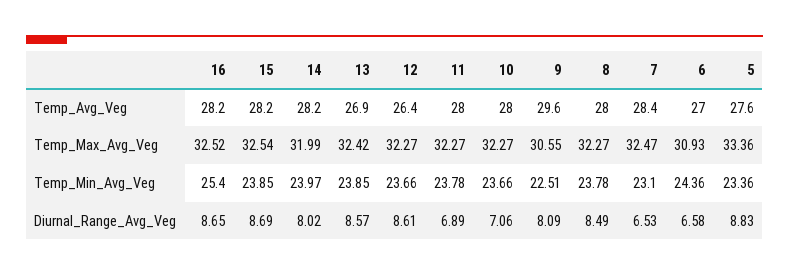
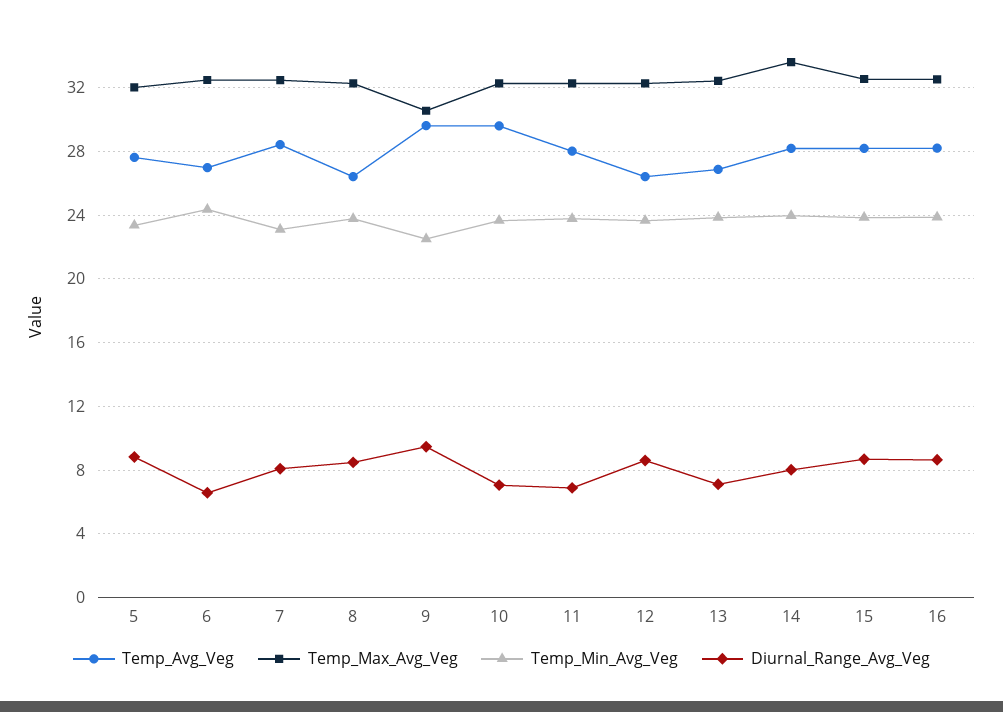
Temp_Avg_Veg, 10: 28 -> 29.5
Temp_Avg_Veg, 8: 28 -> 26.5
Temp_Max_Avg_Veg, 14: 31.99 -> 33.5
Temp_Max_Avg_Veg, 6: 30.93 -> 32.5
Temp_Max_Avg_Veg, 5: 33.36 -> 32
Temp_Min_Avg_Veg, 16: 25.4 -> 24
Diurnal_Range_Avg_Veg, 13: 8.57 -> 7
Diurnal_Range_Avg_Veg, 9: 8.09 -> 9.5
Diurnal_Range_Avg_Veg, 7: 6.53 -> 8

